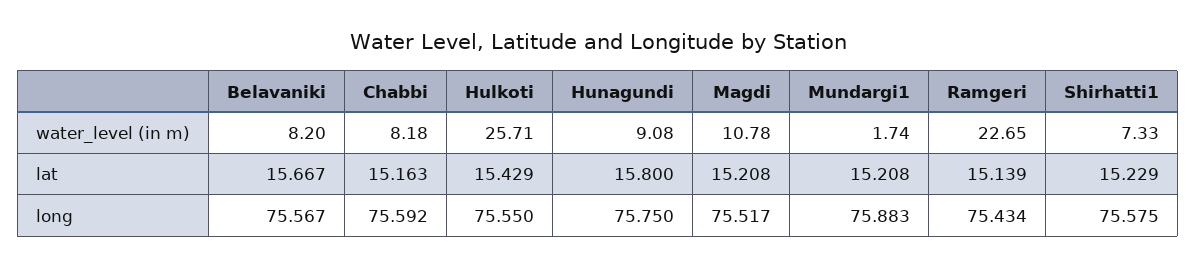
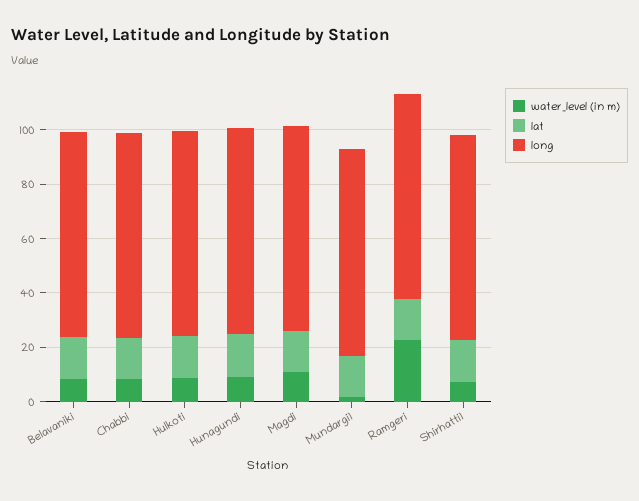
water_level (in m), Hulkoti: 25.71 -> 10

